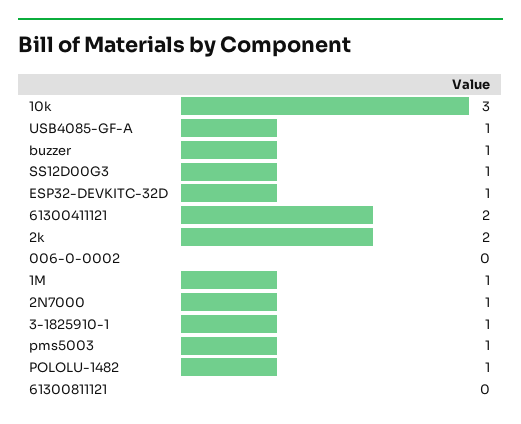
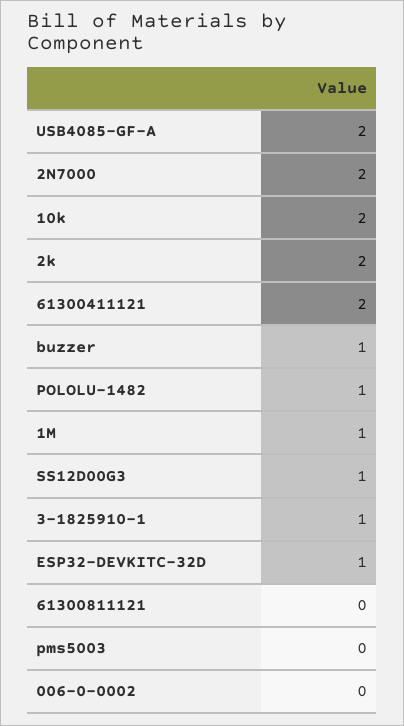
10k: 3 -> 2
USB4085-GF-A: 1 -> 2
2N7000: 1 -> 2
pms5003: 1 -> 0

